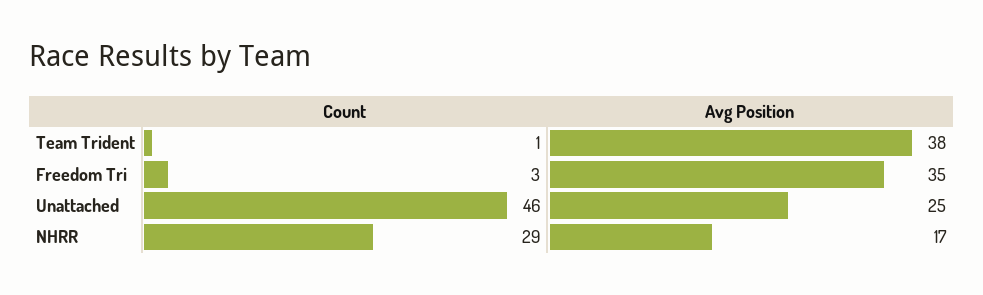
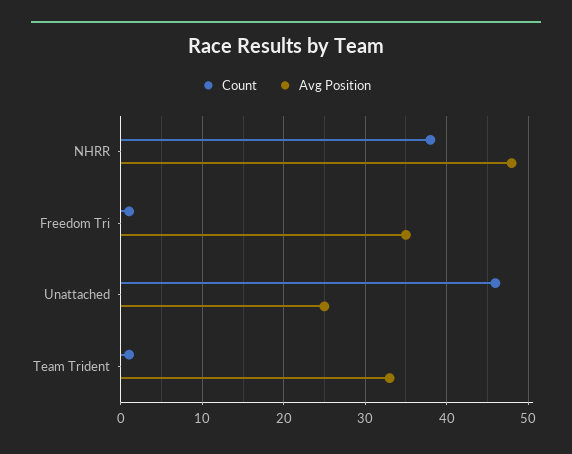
Avg Position, Team Trident: 38 -> 33
Count, Freedom Tri: 3 -> 1
Count, NHRR: 29 -> 38
Avg Position, NHRR: 17 -> 48

